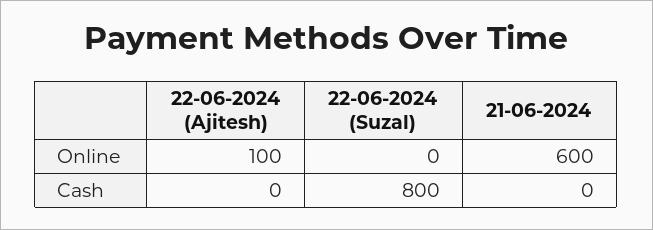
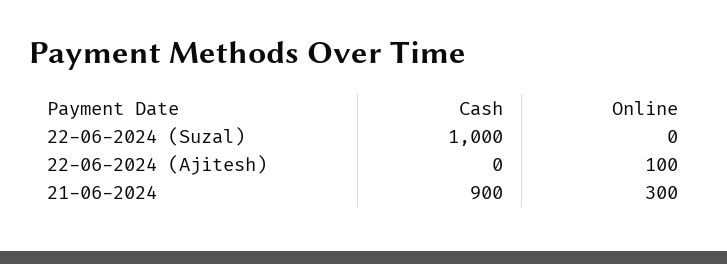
21-06-2024, Online: 600 -> 300
22-06-2024 (Suzal), Cash: 800 -> 1000
21-06-2024, Cash: 0 -> 900

